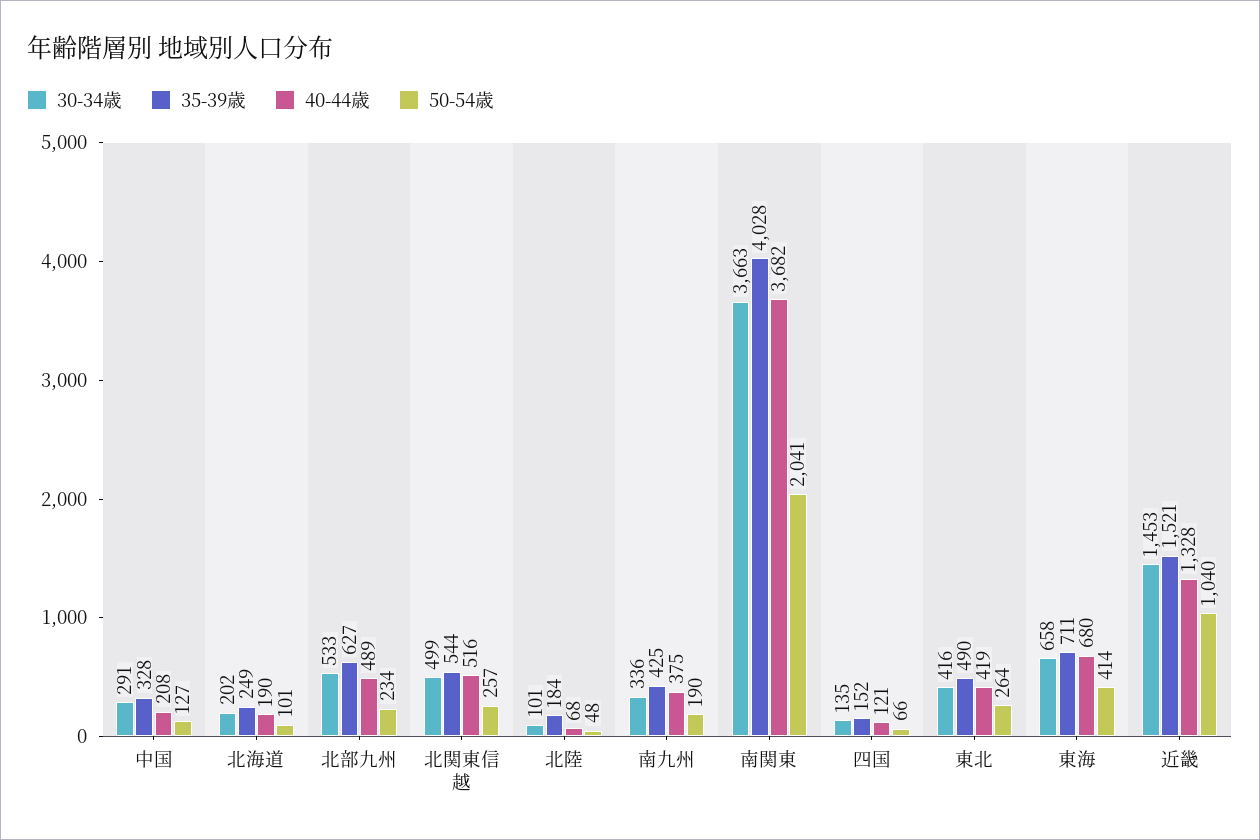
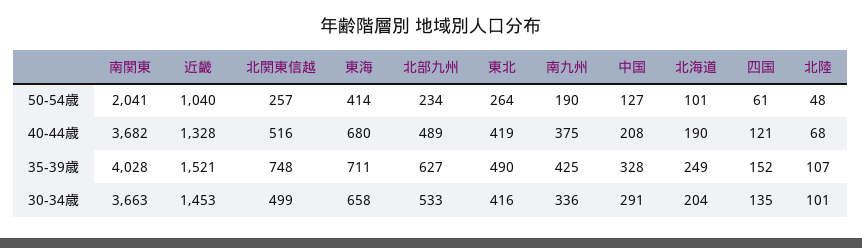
30-34歳, 北海道: 202 -> 204
35-39歳, 北関東信越: 544 -> 748
35-39歳, 北陸: 184 -> 107
50-54歳, 四国: 66 -> 61

